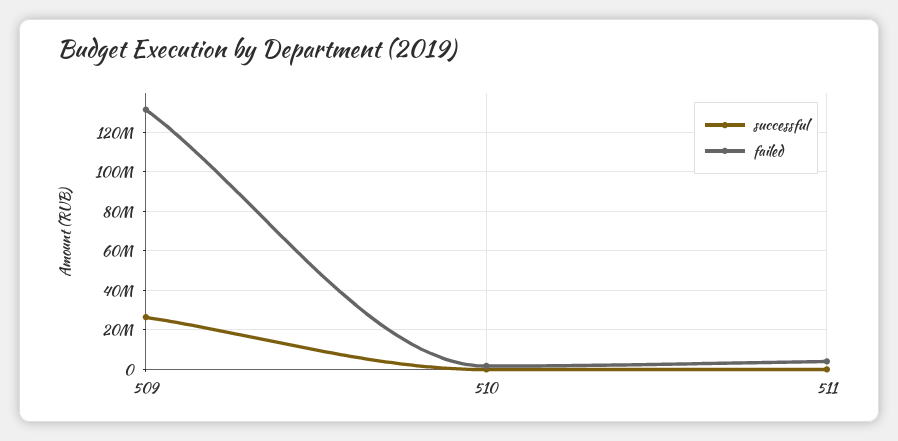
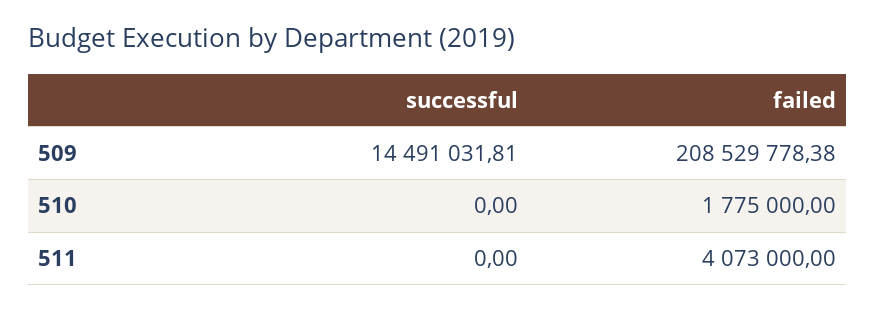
successful, 509: 25000000 -> 14491031.81
failed, 509: 130000000 -> 208529778.38

